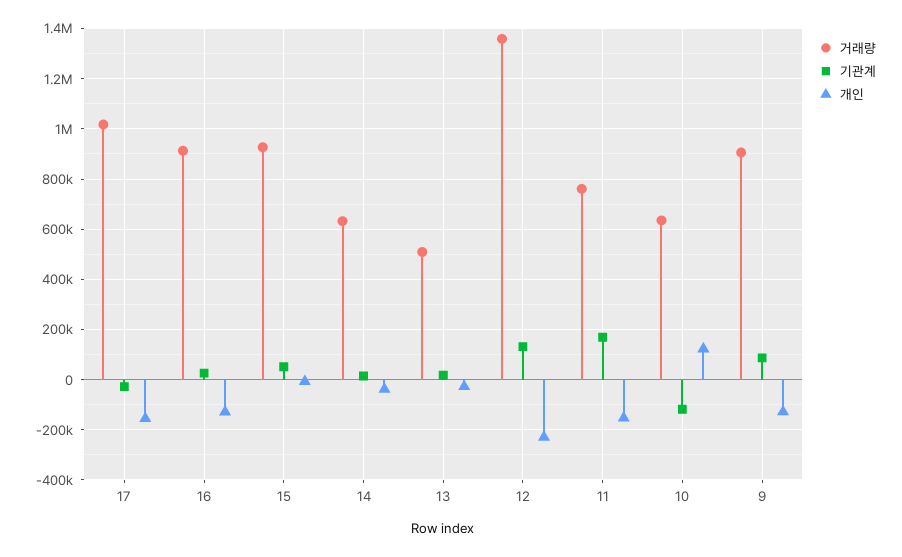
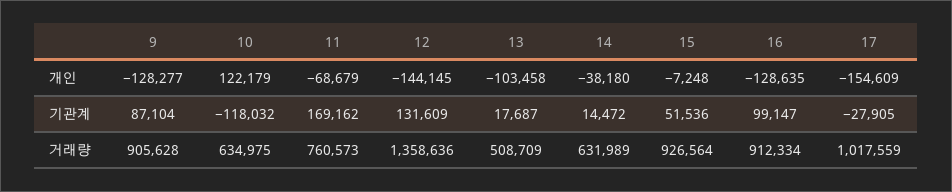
기관계, 16: 25000 -> 99147
개인, 13: -25000 -> -103458
개인, 12: -225000 -> -144145
개인, 11: -150000 -> -68679

